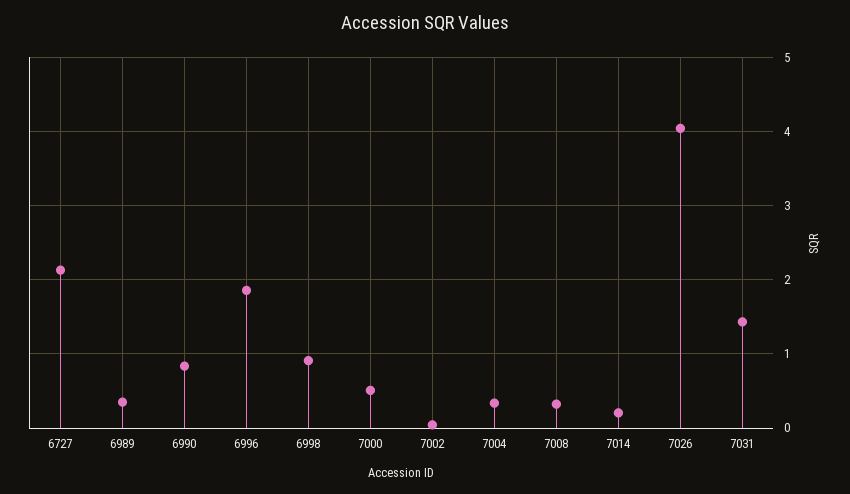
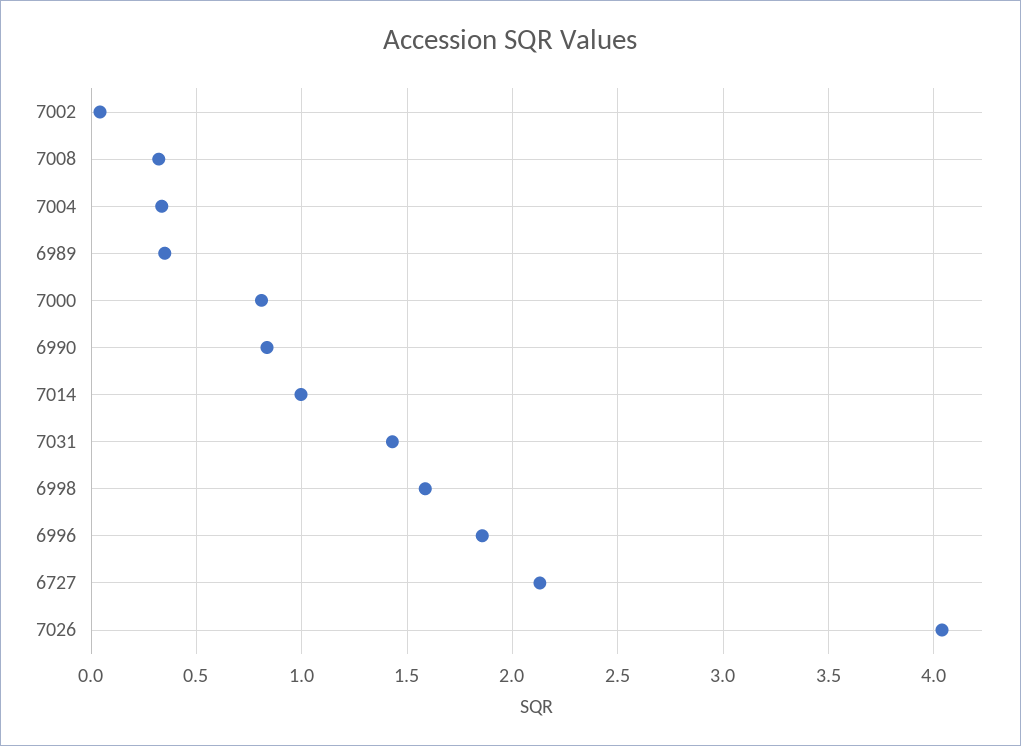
6998: 0.9 -> 1.6
7000: 0.5 -> 0.8
7014: 0.2 -> 1

